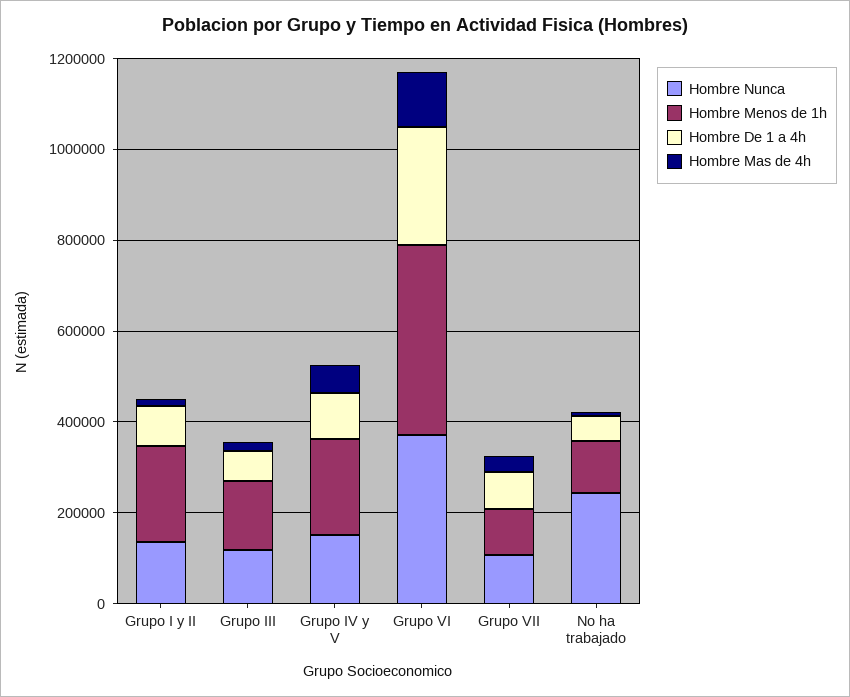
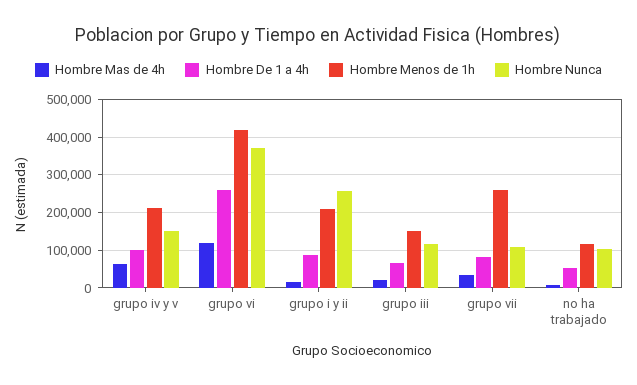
Hombre Nunca, Grupo I y II: 150000 -> 260000
Hombre Menos de 1h, Grupo VII: 100000 -> 260000
Hombre Nunca, No ha trabajado: 250000 -> 100000

